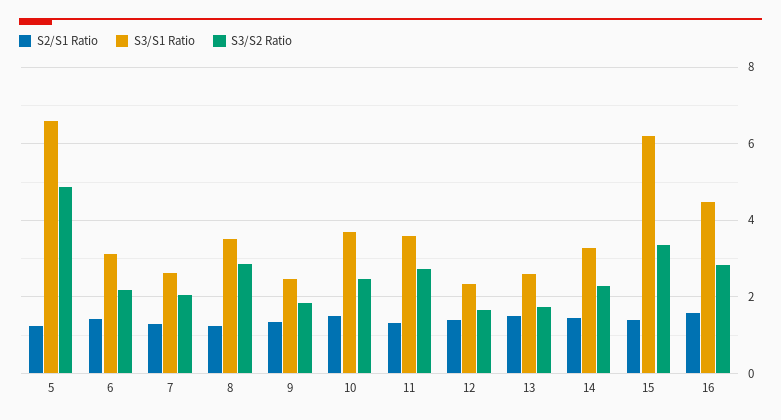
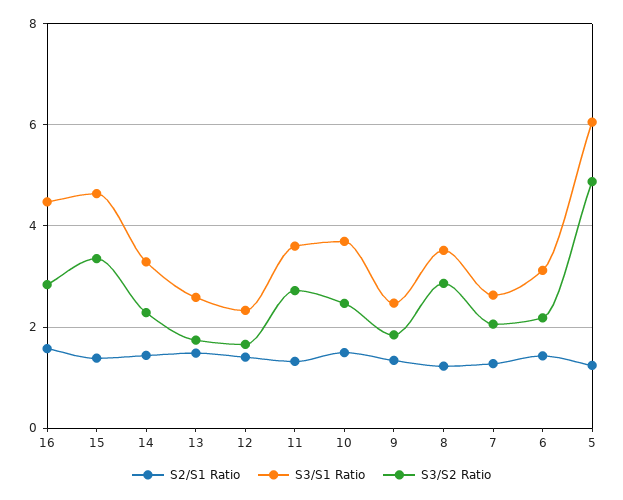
S3/S1 Ratio, 5: 6.6 -> 6
S3/S1 Ratio, 15: 6.2 -> 4.6

